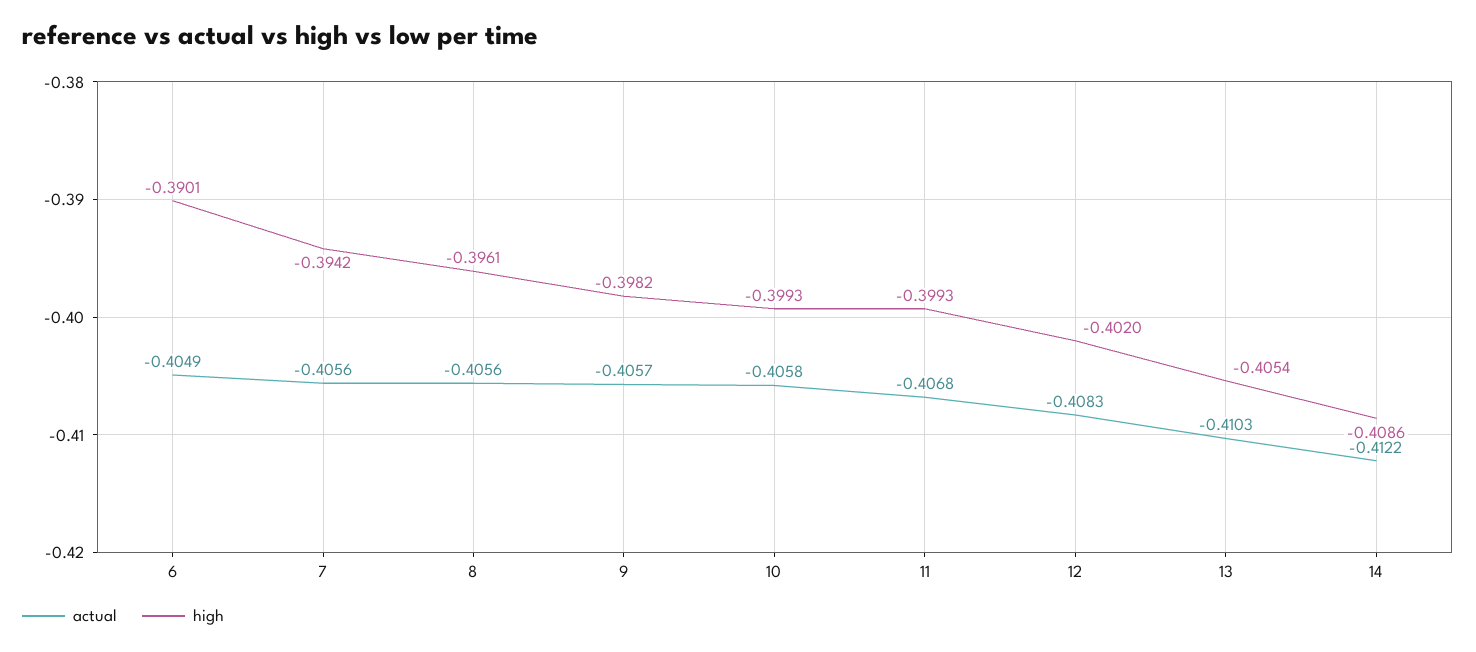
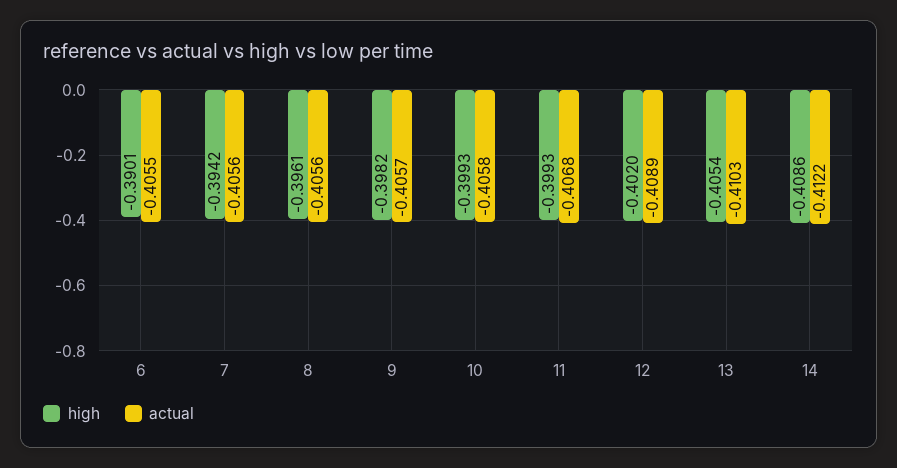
actual, 6: -0.4049 -> -0.4055
actual, 12: -0.4083 -> -0.4089

